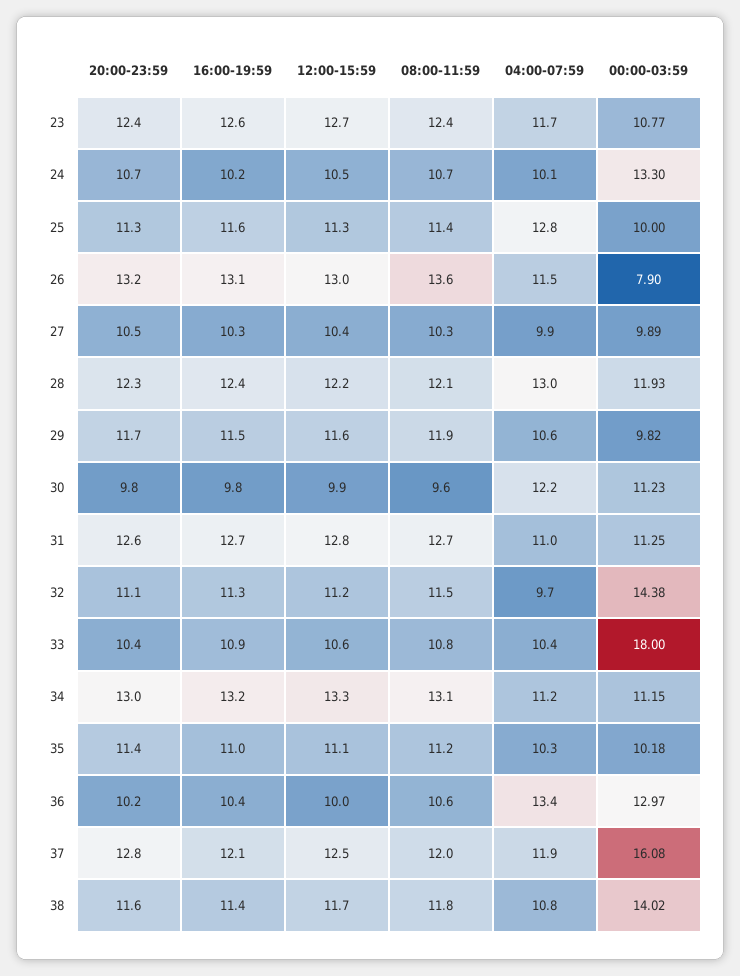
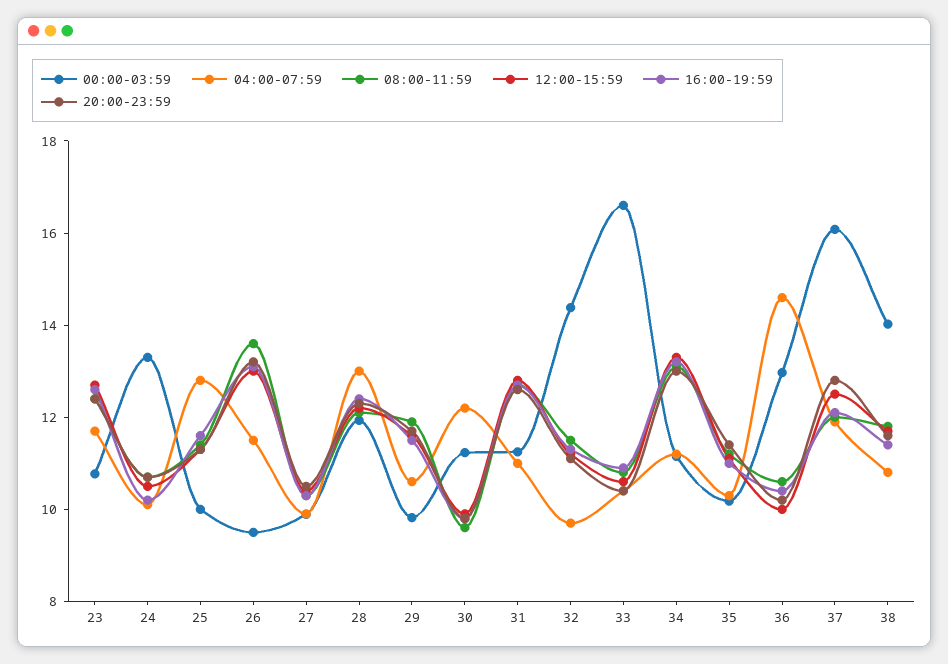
00:00-03:59, 26: 7.9 -> 9.5
00:00-03:59, 33: 18 -> 16.5
04:00-07:59, 36: 13.4 -> 14.5

